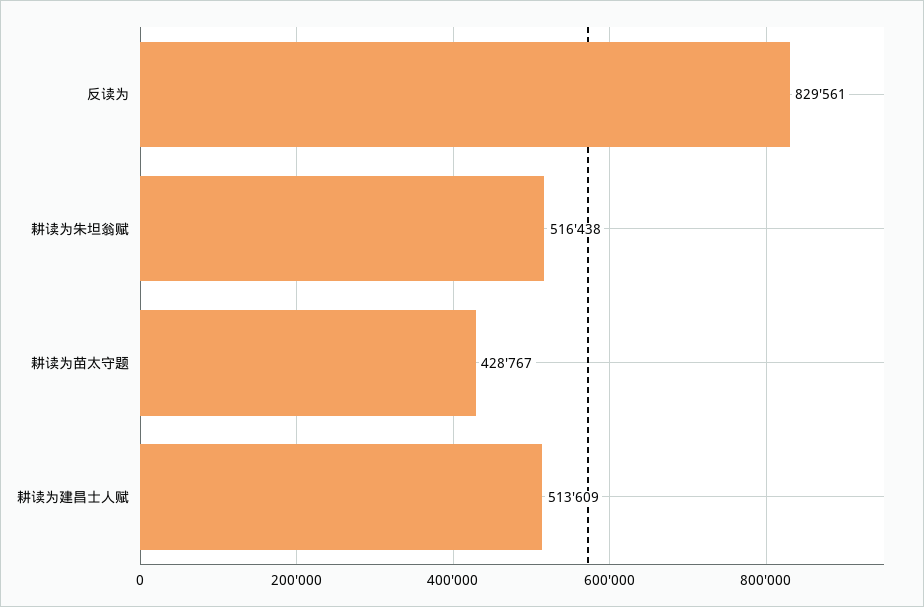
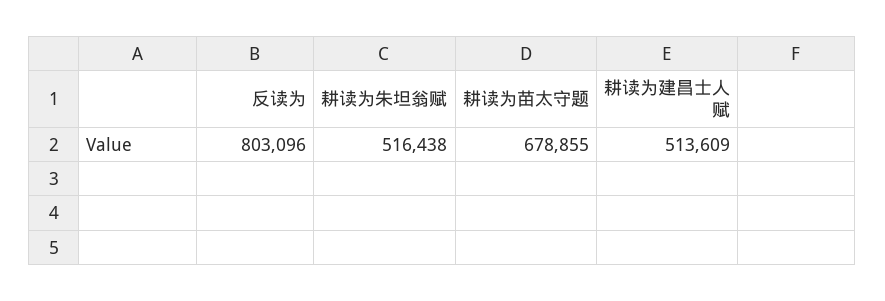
反读为: 829561 -> 803096
耕读为苗太守题: 428767 -> 678855

